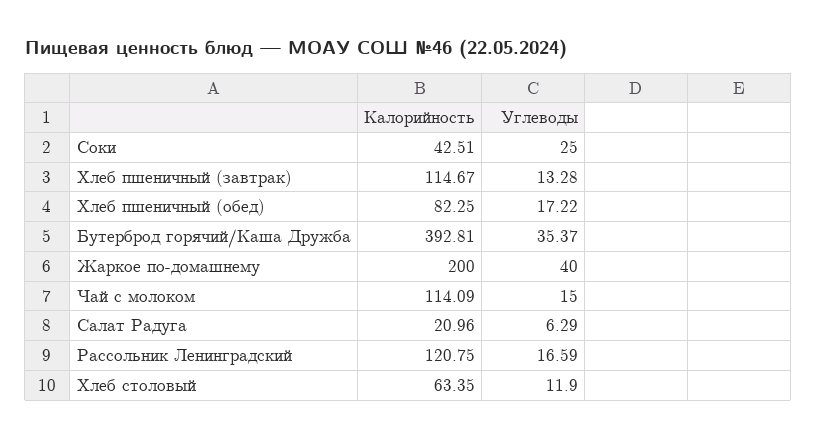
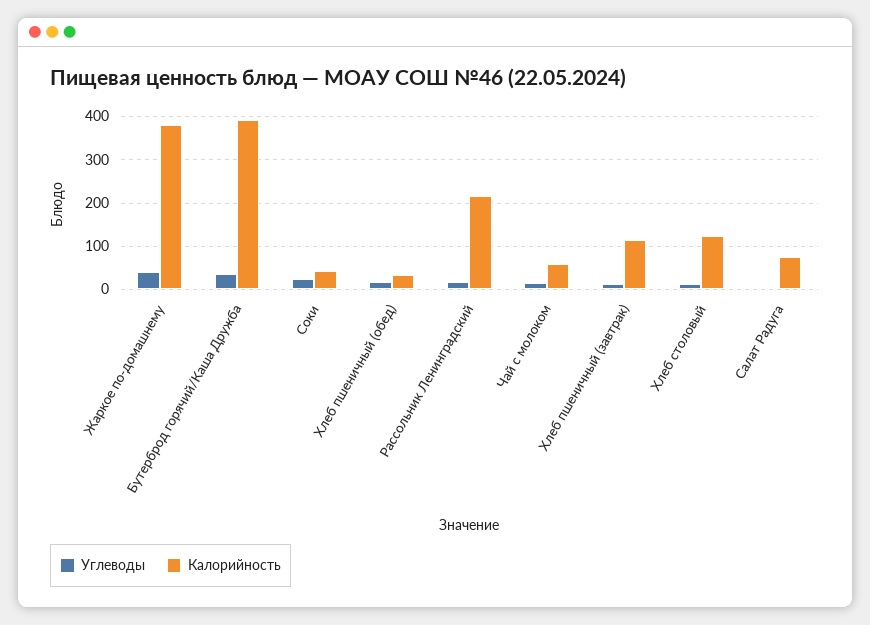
Калорийность, Хлеб пшеничный (обед): 82.25 -> 40
Калорийность, Жаркое по-домашнему: 200 -> 380
Калорийность, Чай с молоком: 114.09 -> 60
Калорийность, Салат Радуга: 20.96 -> 80
Калорийность, Рассольник Ленинградский: 120.75 -> 220
Калорийность, Хлеб столовый: 63.35 -> 120

